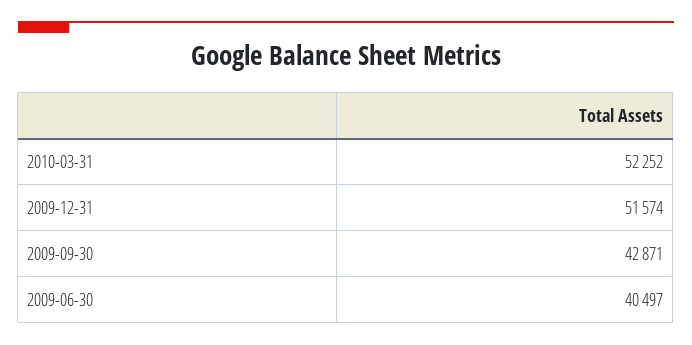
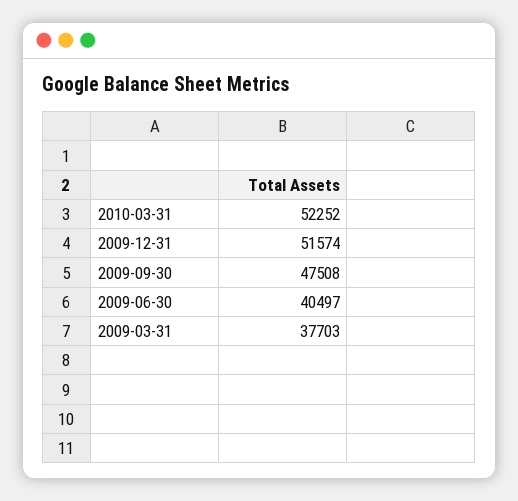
2009-09-30: 42871 -> 47508
2009-03-31: none -> 37703

